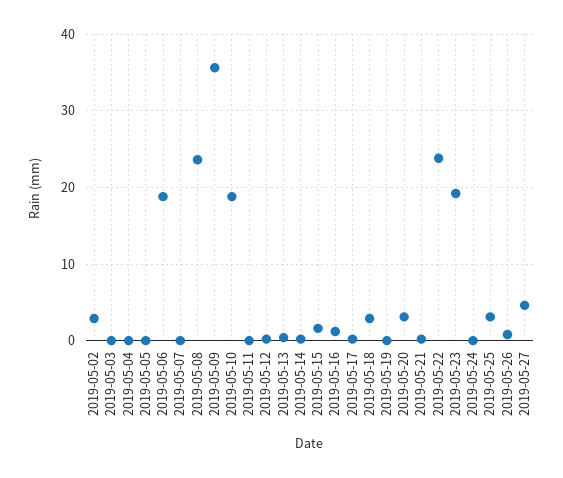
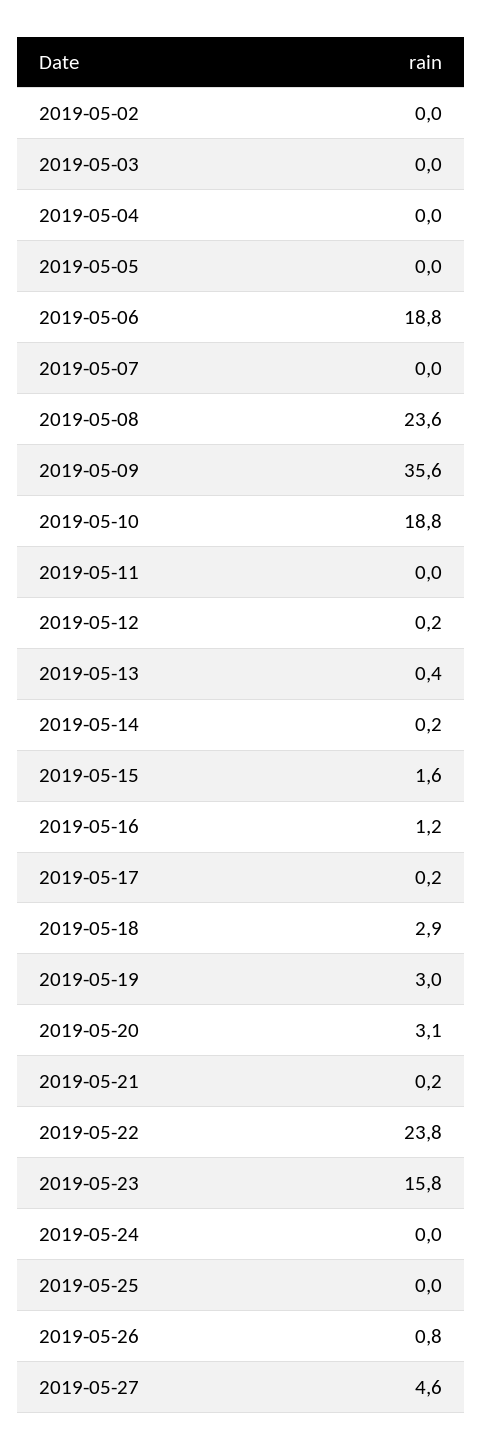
2019-05-02: 3 -> 0
2019-05-19: 0 -> 3
2019-05-23: 19 -> 15.8
2019-05-25: 3 -> 0

